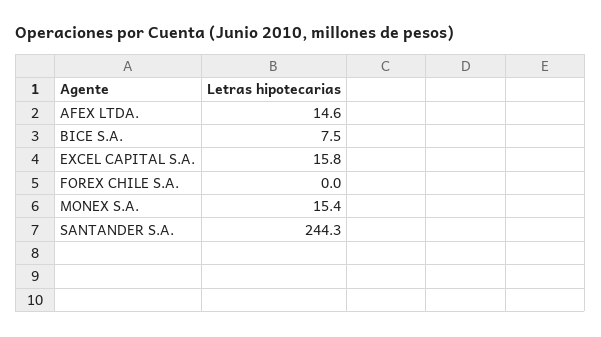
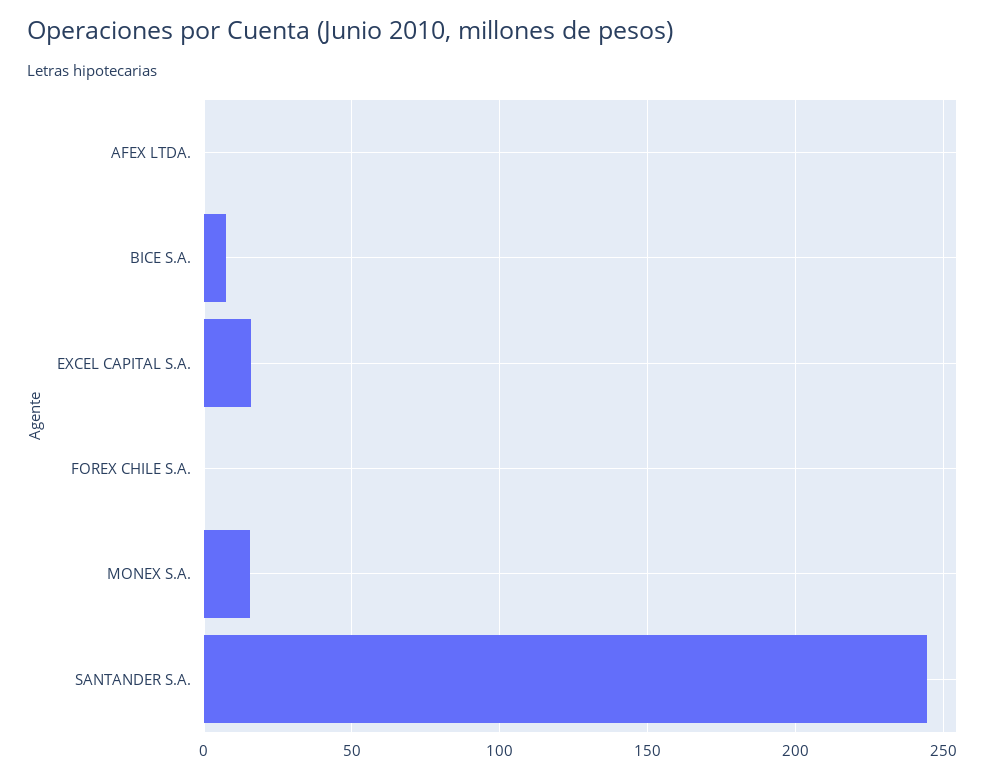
AFEX LTDA.: 14.6 -> 0

